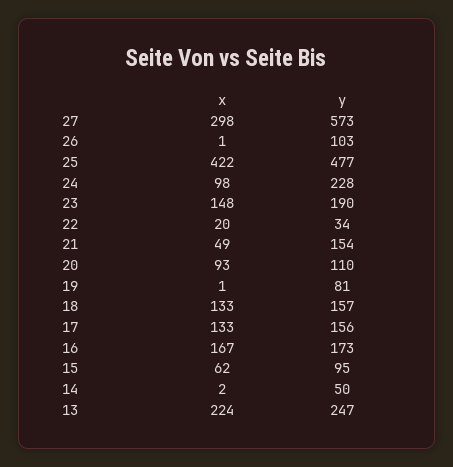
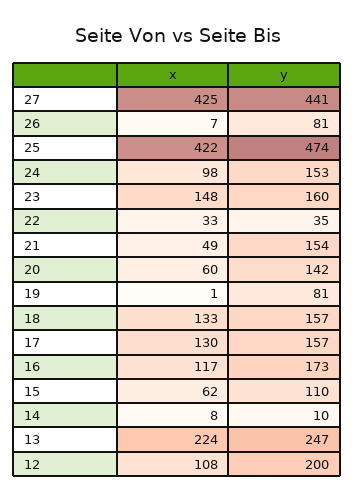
x, 27: 298 -> 425
y, 27: 573 -> 441
x, 26: 1 -> 7
y, 26: 103 -> 81
y, 25: 477 -> 474
y, 24: 228 -> 153
y, 23: 190 -> 160
x, 22: 20 -> 33
y, 22: 34 -> 35
x, 20: 93 -> 60
y, 20: 110 -> 142
x, 17: 133 -> 130
y, 17: 156 -> 157
x, 16: 167 -> 117
y, 15: 95 -> 110
x, 14: 2 -> 8
y, 14: 50 -> 10
x, 12: none -> 108
y, 12: none -> 200

